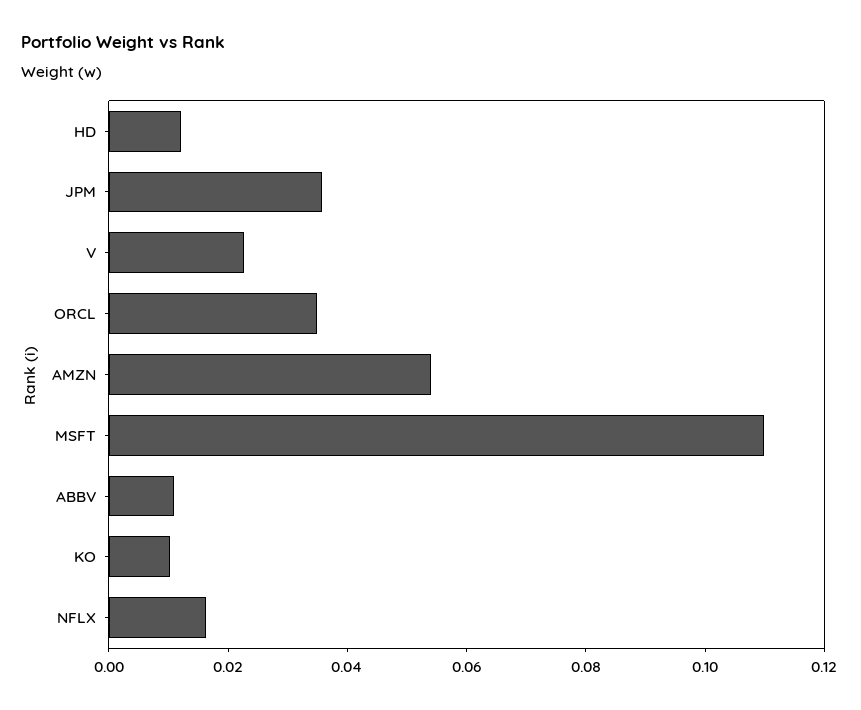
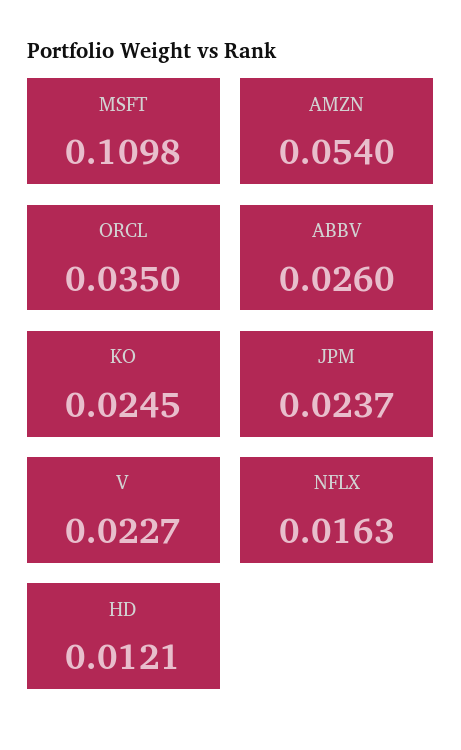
JPM: 0.035 -> 0.0237
ABBV: 0.01 -> 0.026
KO: 0.01 -> 0.0245

